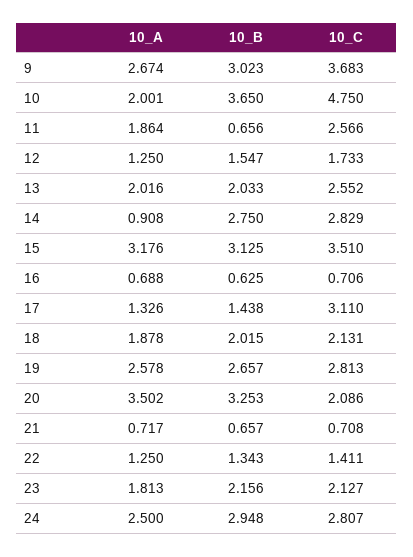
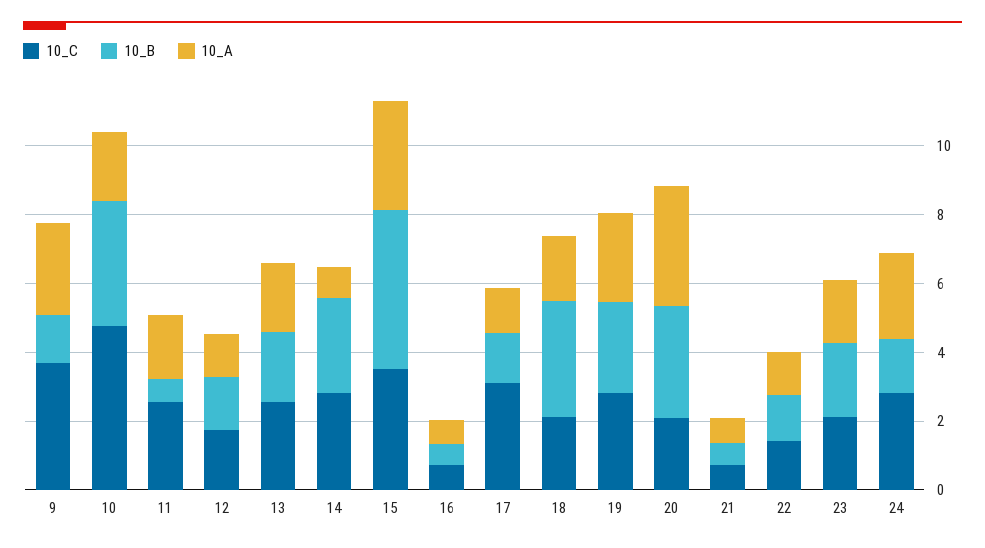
10_B, 9: 3.023 -> 1.5
10_B, 15: 3.125 -> 4.5
10_B, 18: 2.015 -> 3.5
10_B, 24: 2.948 -> 1.5

